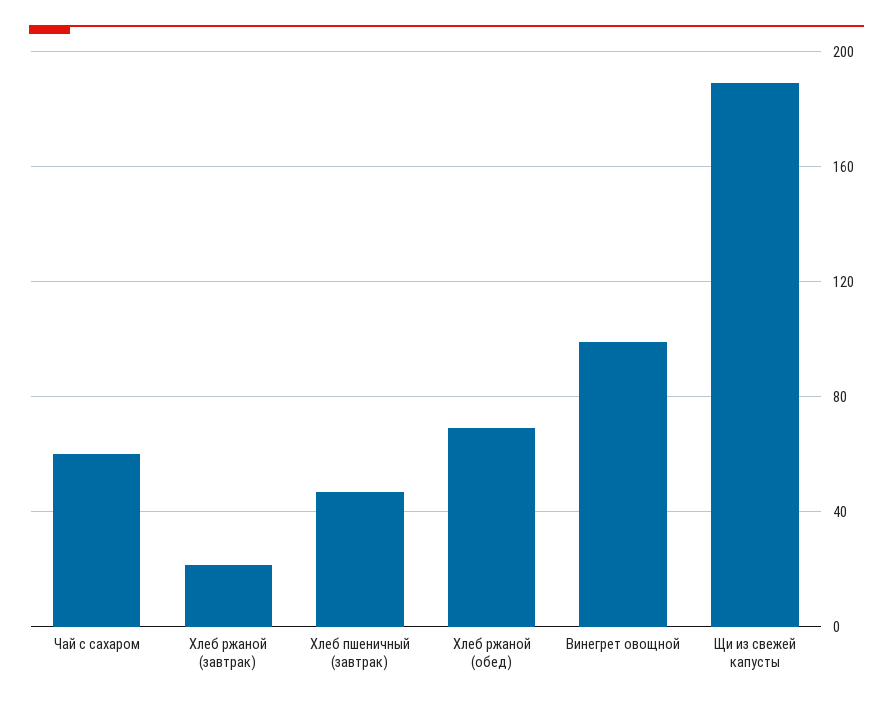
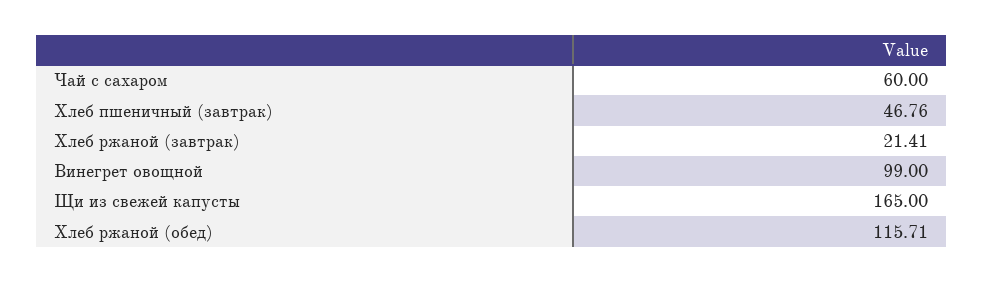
Хлеб ржаной (обед): 70 -> 115.71
Щи из свежей капусты: 190 -> 165

